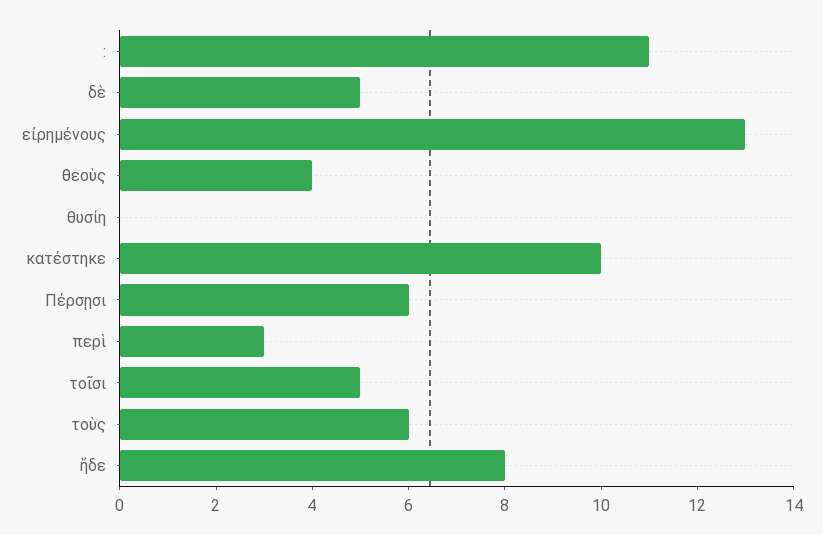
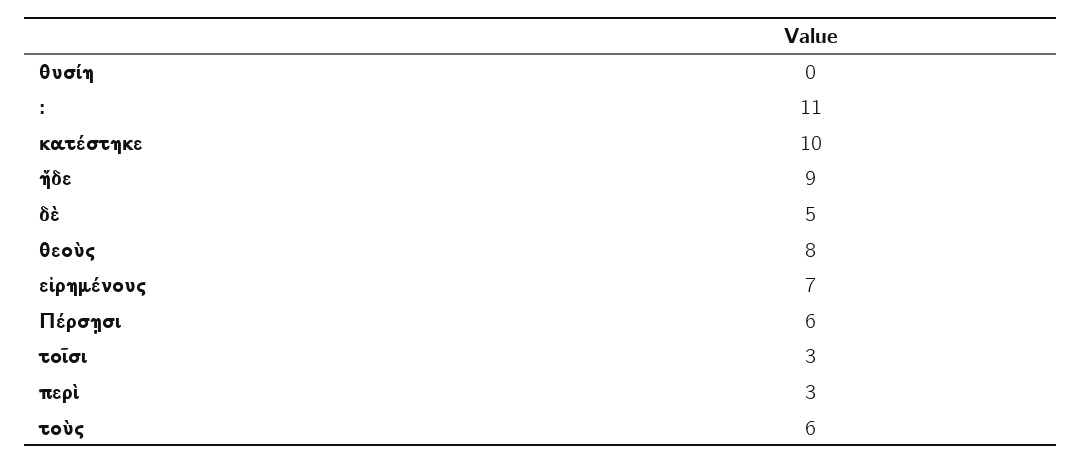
εἰρημένους: 13 -> 7
θεοὺς: 4 -> 8
τοῖσι: 5 -> 3
ἥδε: 8 -> 9

